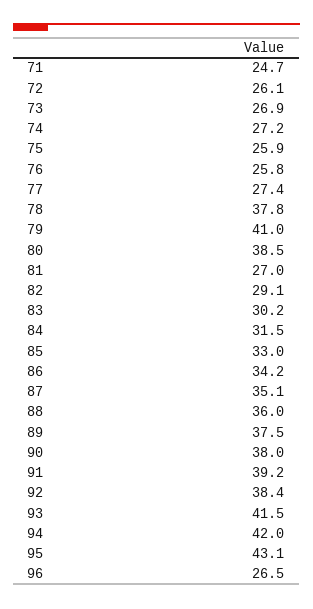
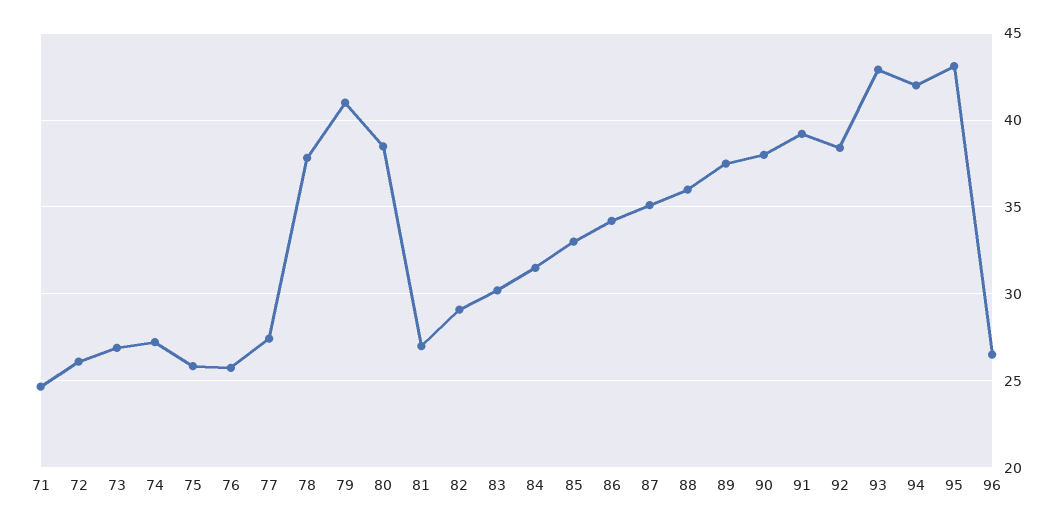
93: 41.5 -> 43

